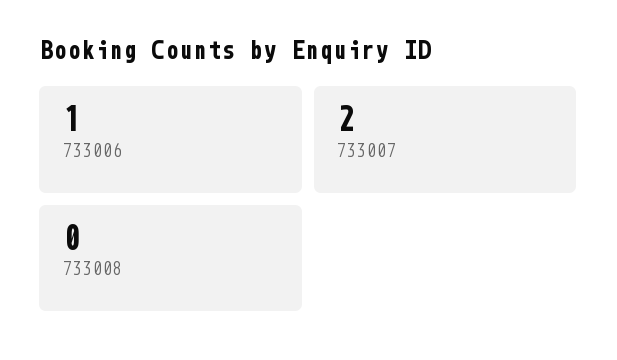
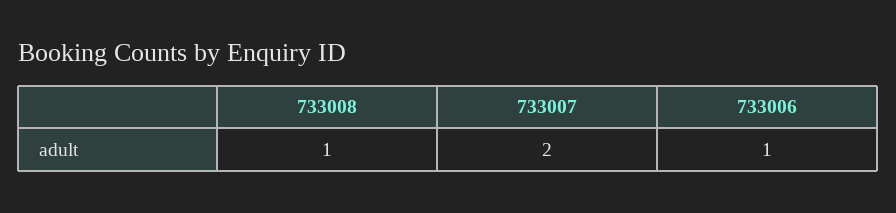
733008: 0 -> 1

